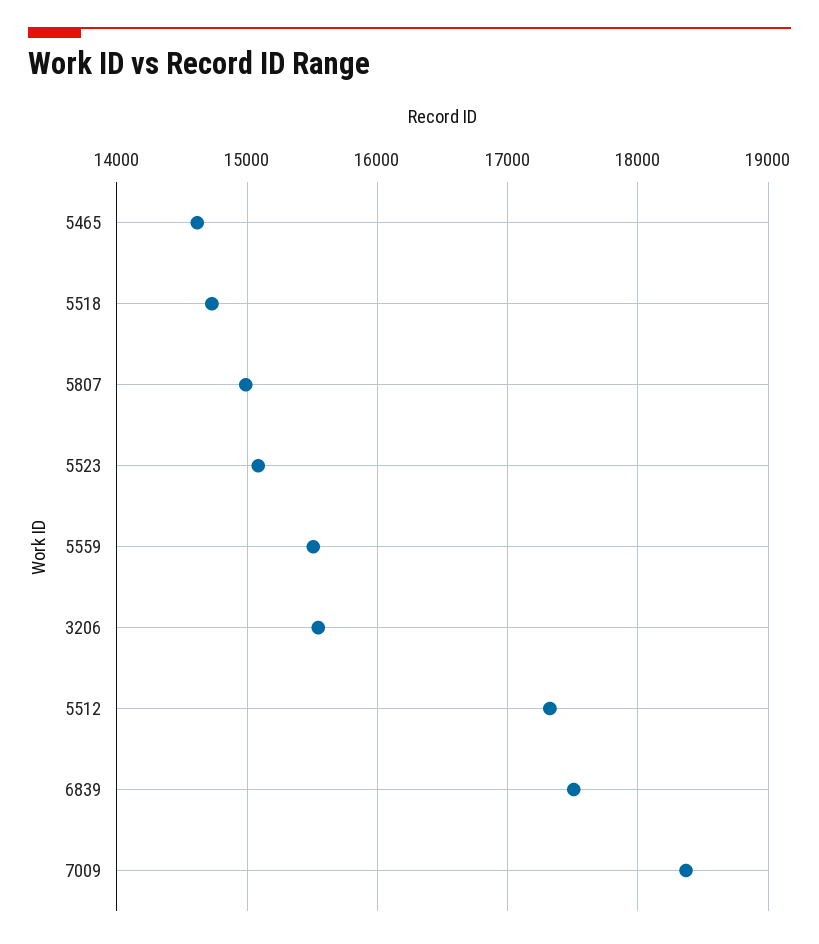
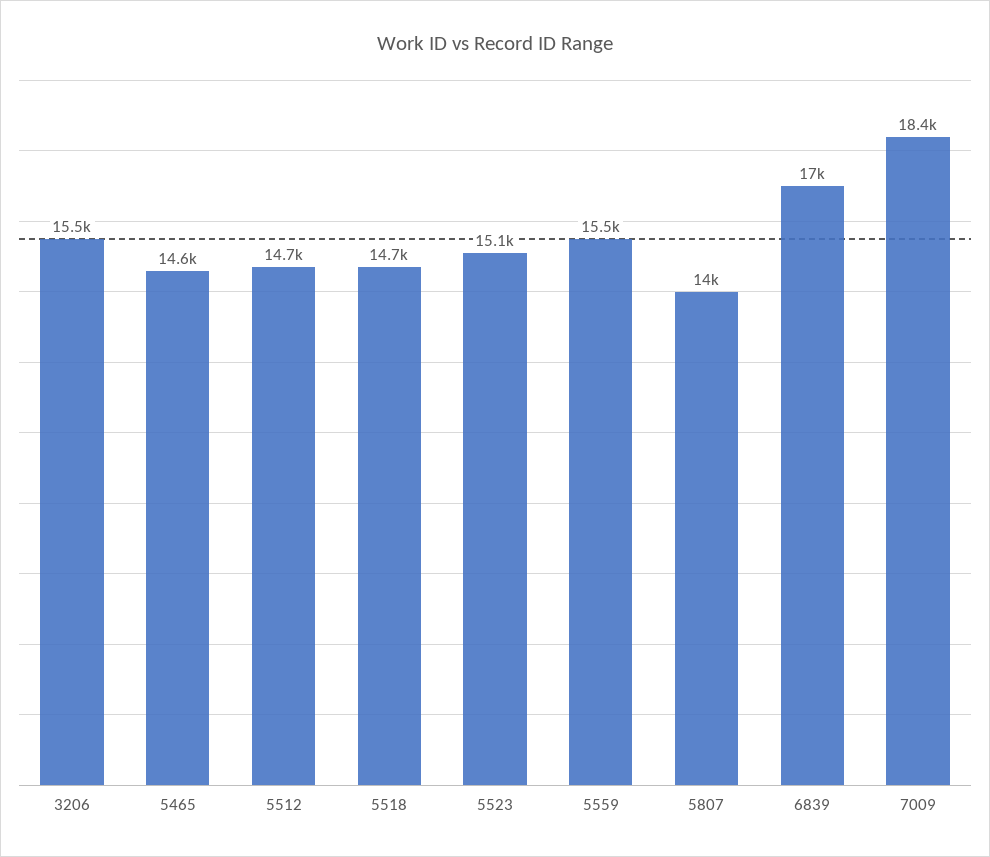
5807: 15000 -> 14000
5512: 17300 -> 14700
6839: 17500 -> 17000

